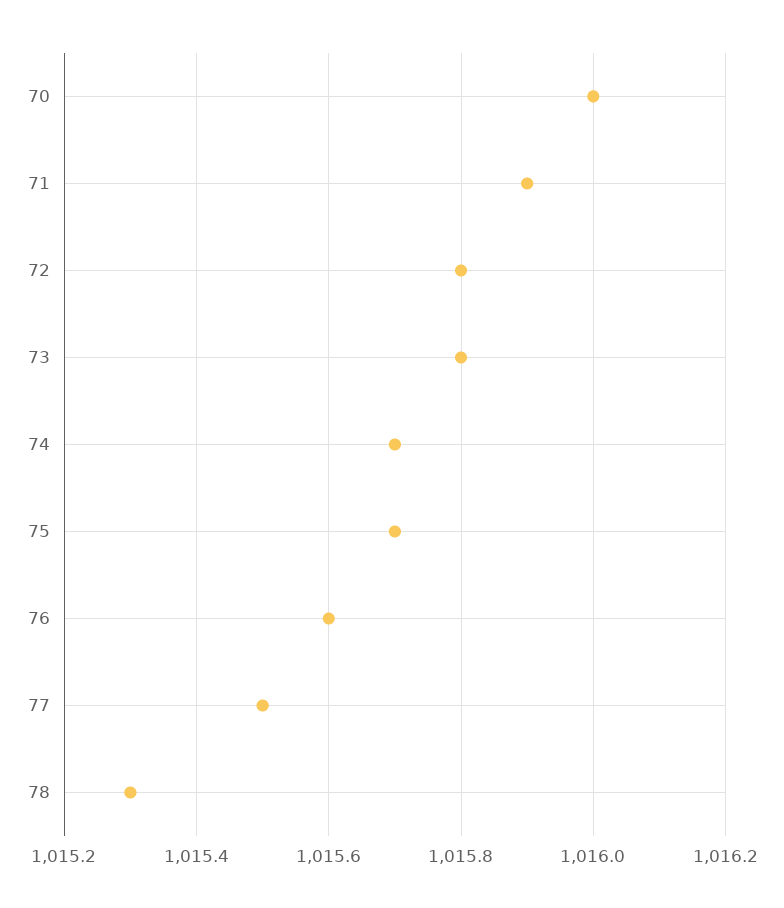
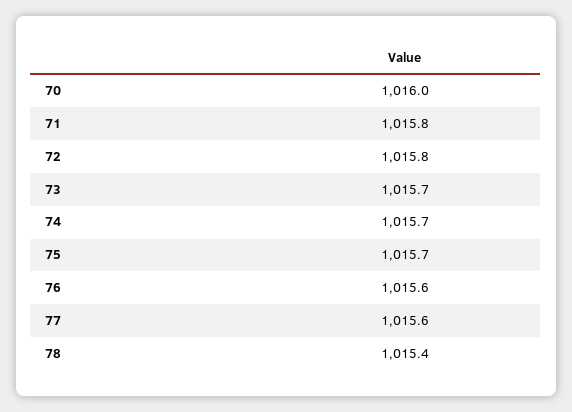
71: 1015.9 -> 1015.8
73: 1015.8 -> 1015.7
77: 1015.5 -> 1015.6
78: 1015.3 -> 1015.4

